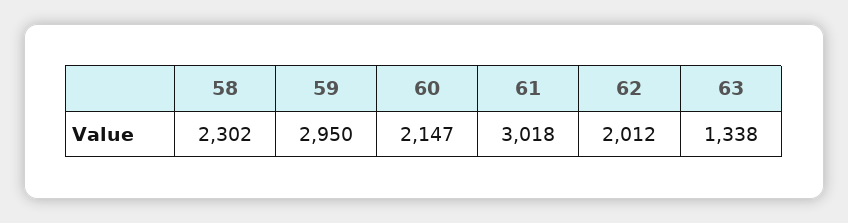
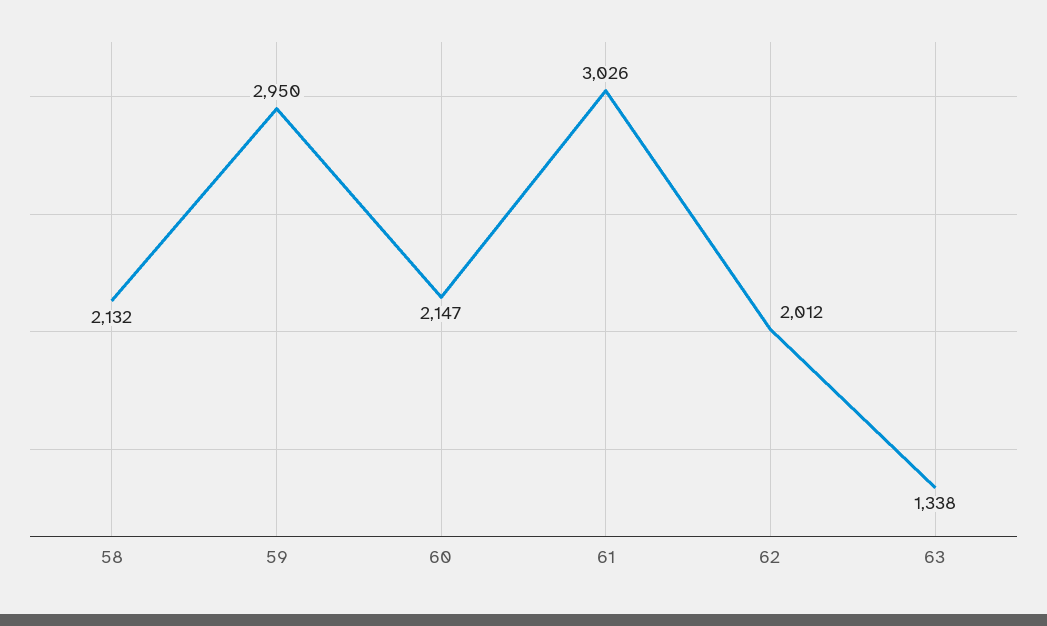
58: 2302 -> 2132
61: 3018 -> 3026

